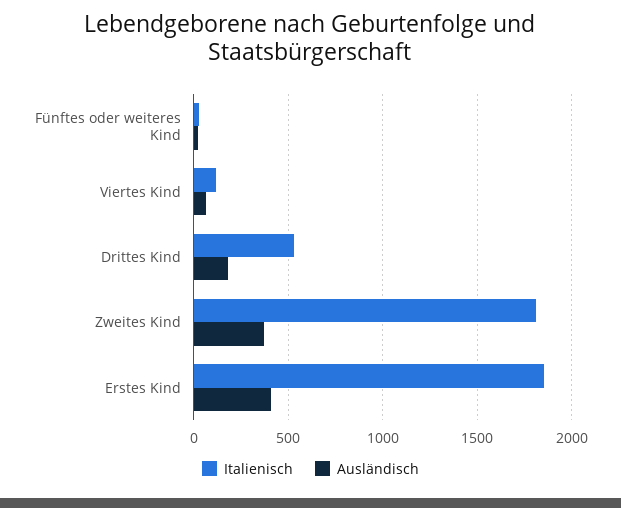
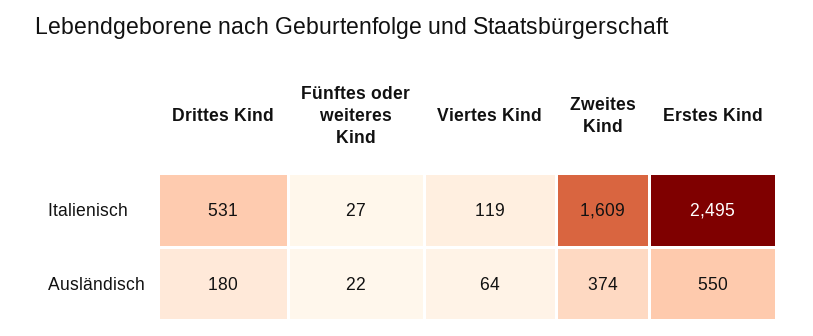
Italienisch, Zweites Kind: 1800 -> 1609
Italienisch, Erstes Kind: 1850 -> 2495
Ausländisch, Erstes Kind: 400 -> 550

